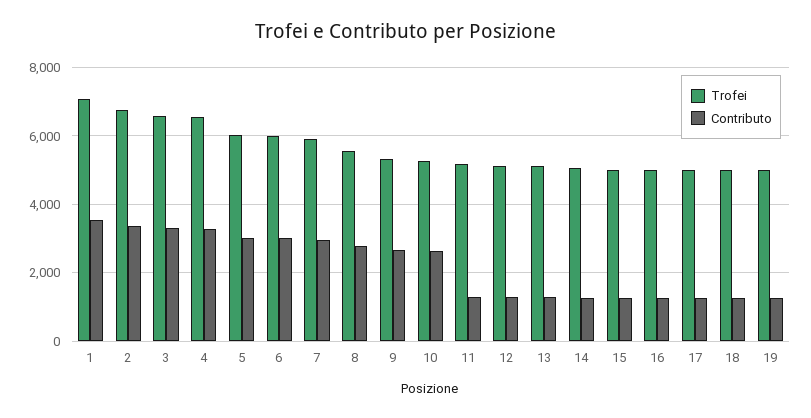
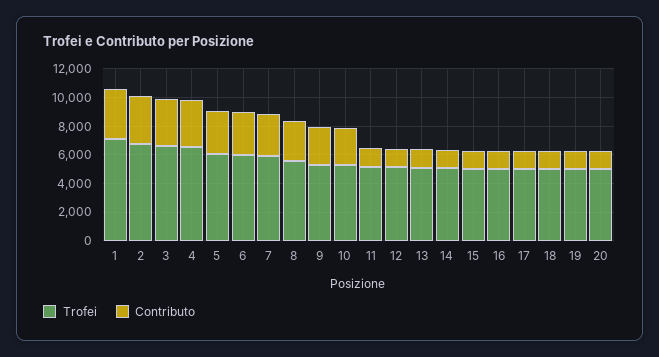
Trofei, 20: none -> 5000
Contributo, 20: none -> 1000

